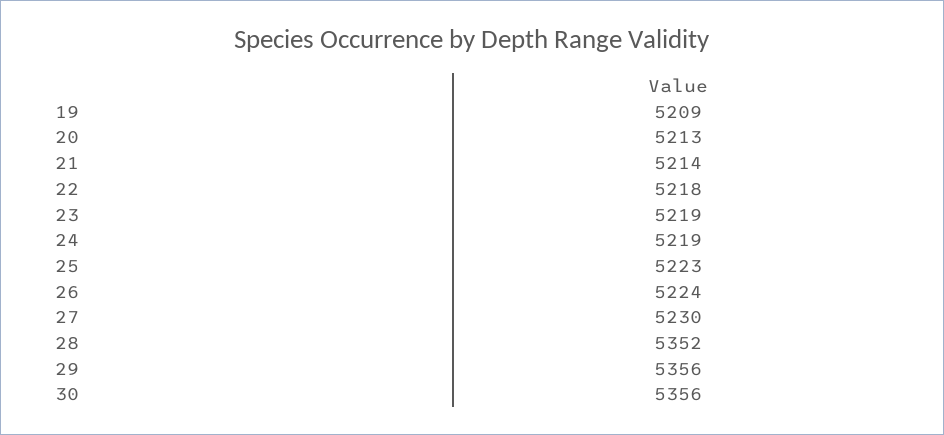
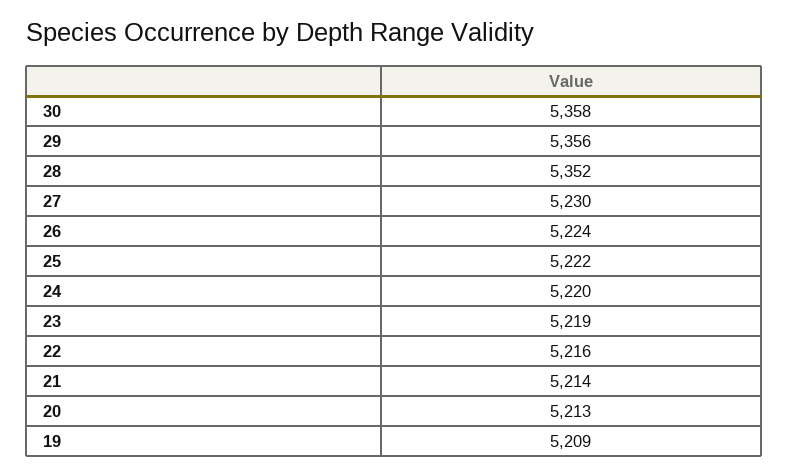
22: 5218 -> 5216
24: 5219 -> 5220
25: 5223 -> 5222
30: 5356 -> 5358

